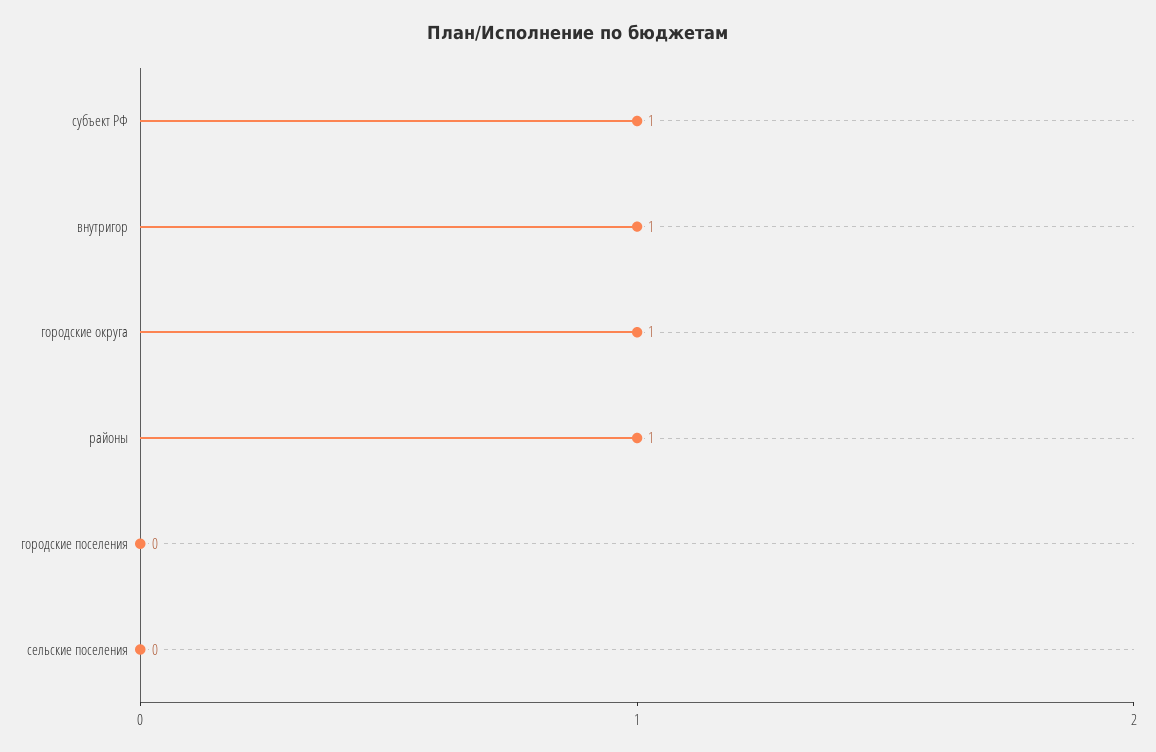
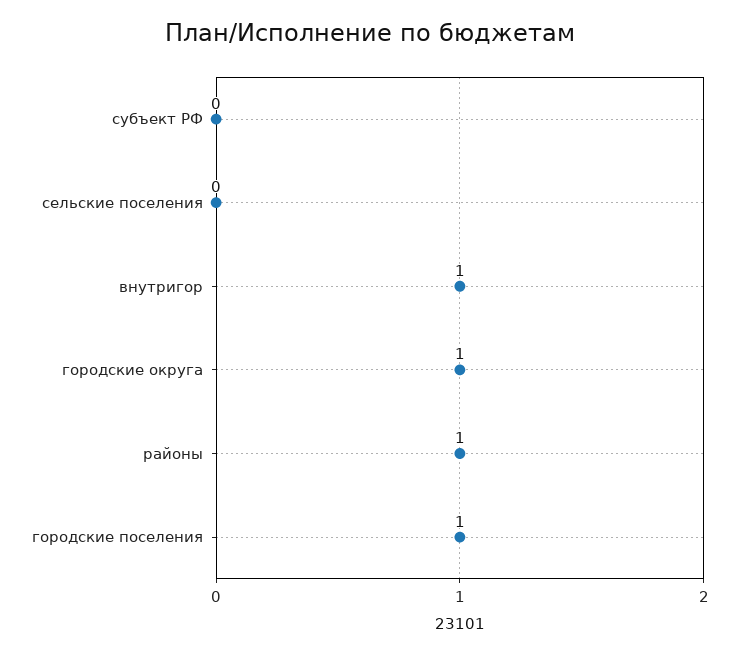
субъект РФ: 1 -> 0
городские поселения: 0 -> 1

